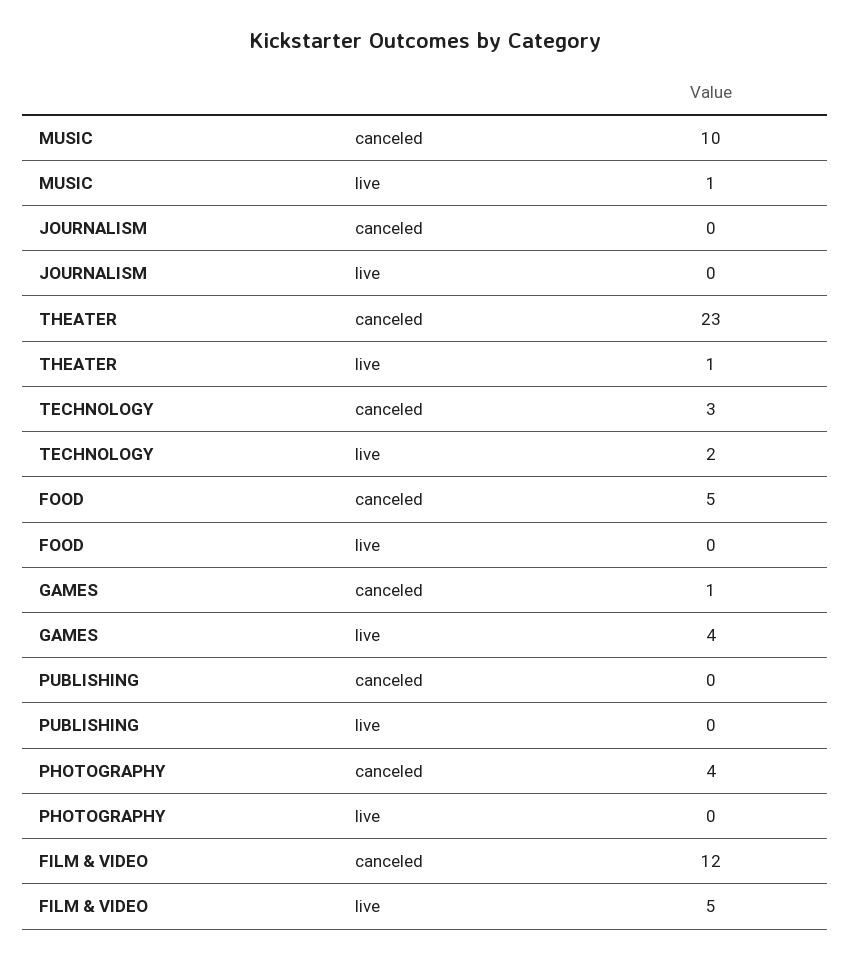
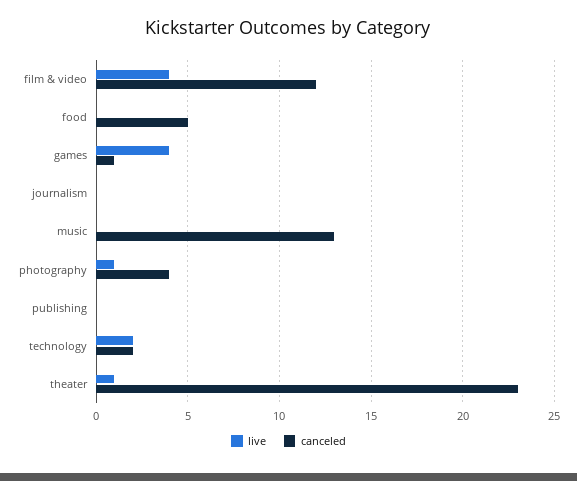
canceled, MUSIC: 10 -> 13
live, MUSIC: 1 -> 0
canceled, TECHNOLOGY: 3 -> 2
live, PHOTOGRAPHY: 0 -> 1
live, FILM & VIDEO: 5 -> 4

